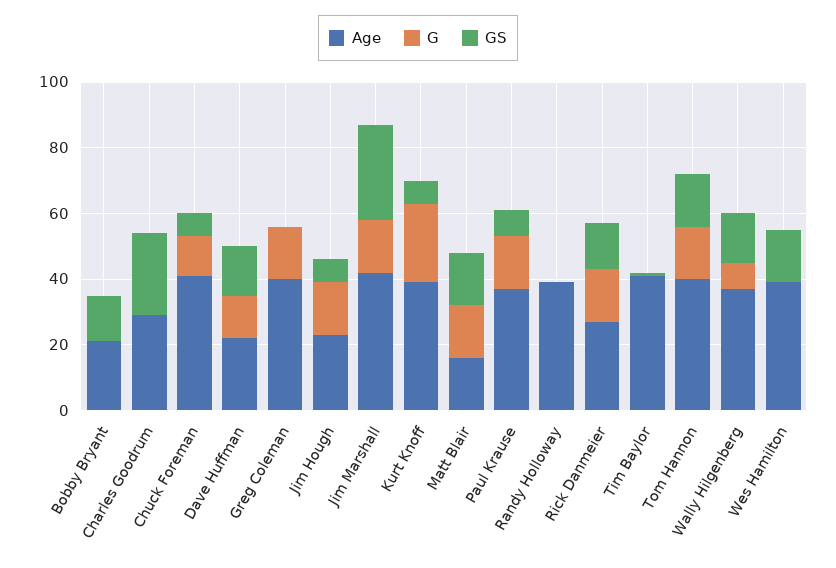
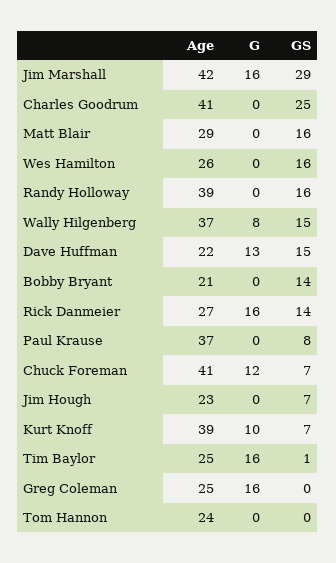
Age, Charles Goodrum: 30 -> 41
Age, Greg Coleman: 40 -> 25
G, Jim Hough: 15 -> 0
G, Kurt Knoff: 25 -> 10
Age, Matt Blair: 15 -> 29
G, Matt Blair: 15 -> 0
G, Paul Krause: 15 -> 0
GS, Randy Holloway: 0 -> 16
Age, Tim Baylor: 40 -> 25
G, Tim Baylor: 0 -> 16
Age, Tom Hannon: 40 -> 24
G, Tom Hannon: 15 -> 0
GS, Tom Hannon: 15 -> 0
Age, Wes Hamilton: 40 -> 26

